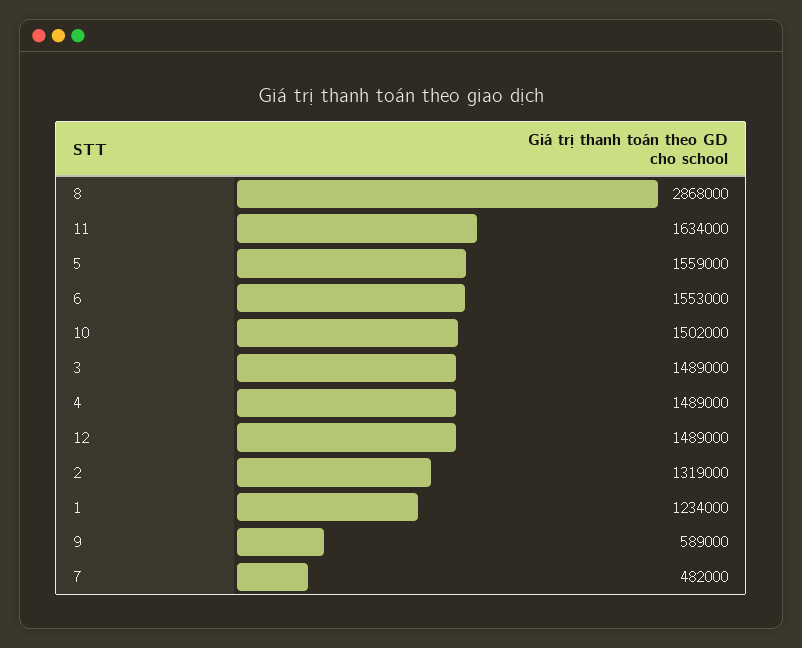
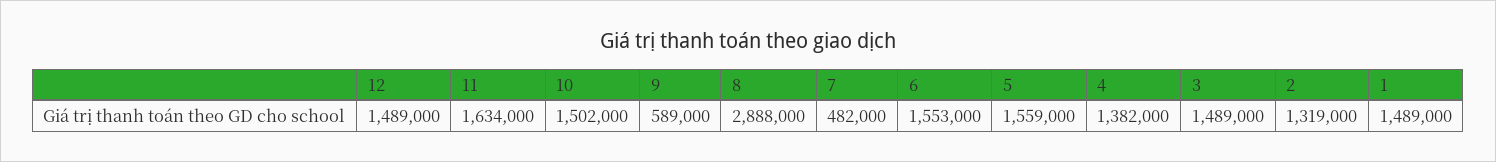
8: 2868000 -> 2888000
4: 1489000 -> 1382000
1: 1234000 -> 1489000

